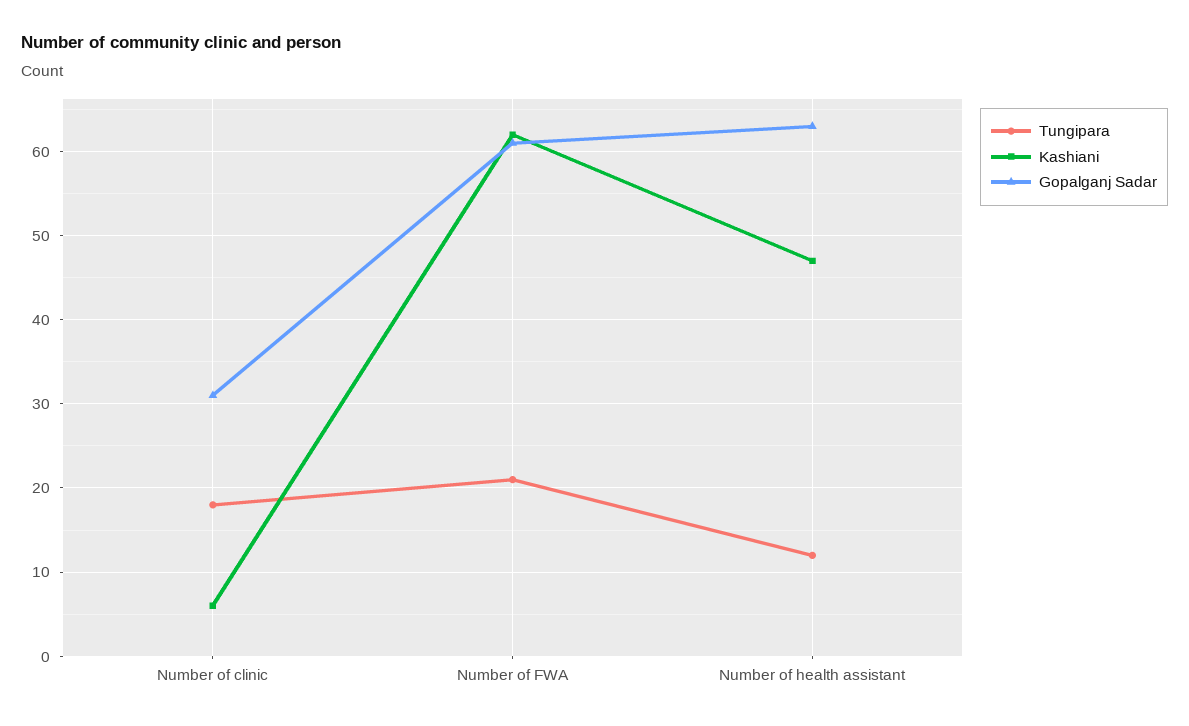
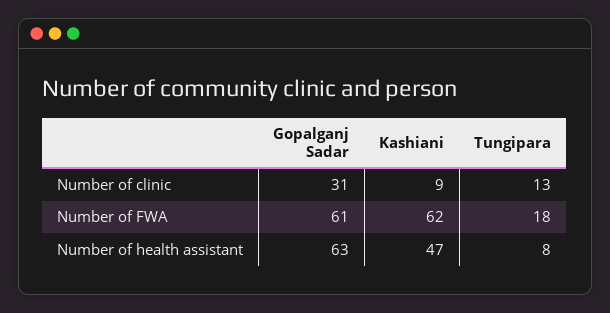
Tungipara, Number of clinic: 18 -> 13
Kashiani, Number of clinic: 6 -> 9
Tungipara, Number of FWA: 21 -> 18
Tungipara, Number of health assistant: 12 -> 8

